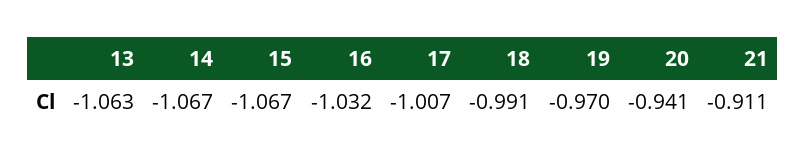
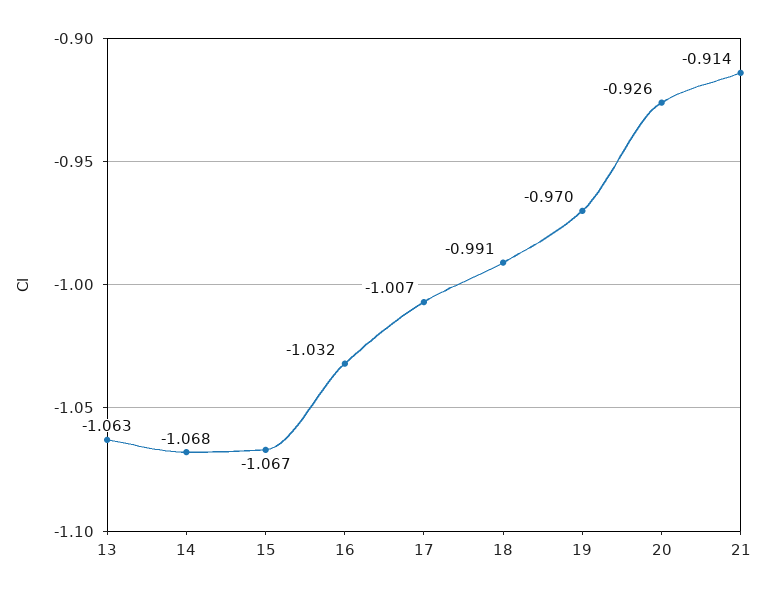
14: -1.067 -> -1.068
20: -0.941 -> -0.926
21: -0.911 -> -0.914

